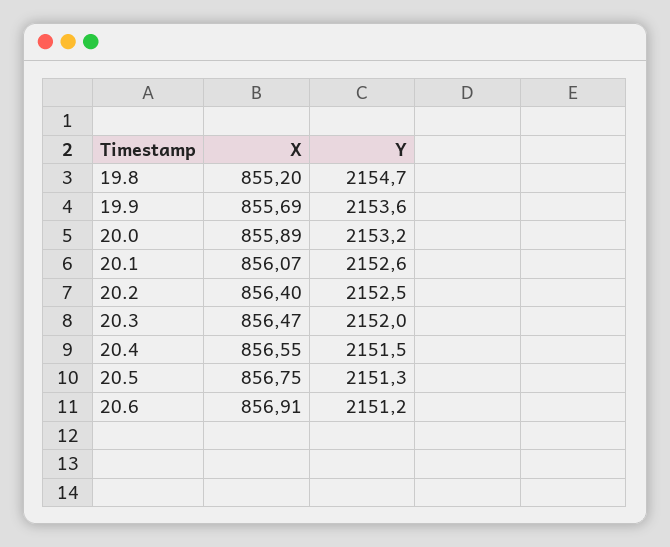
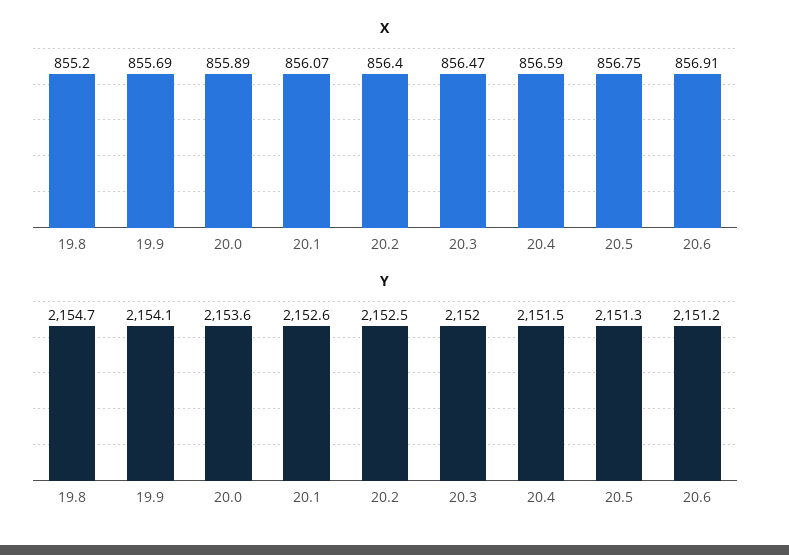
Y, 19.9: 2153.6 -> 2154.1
Y, 20.0: 2153.2 -> 2153.6
X, 20.4: 856.55 -> 856.59

